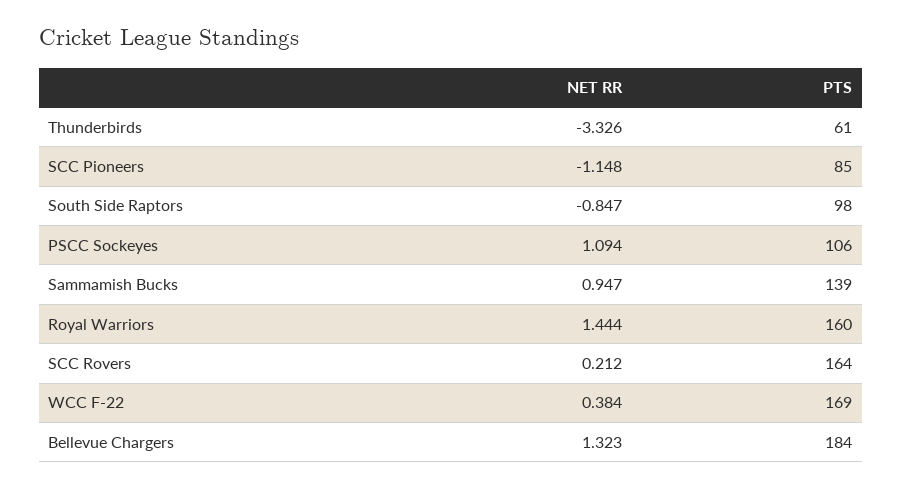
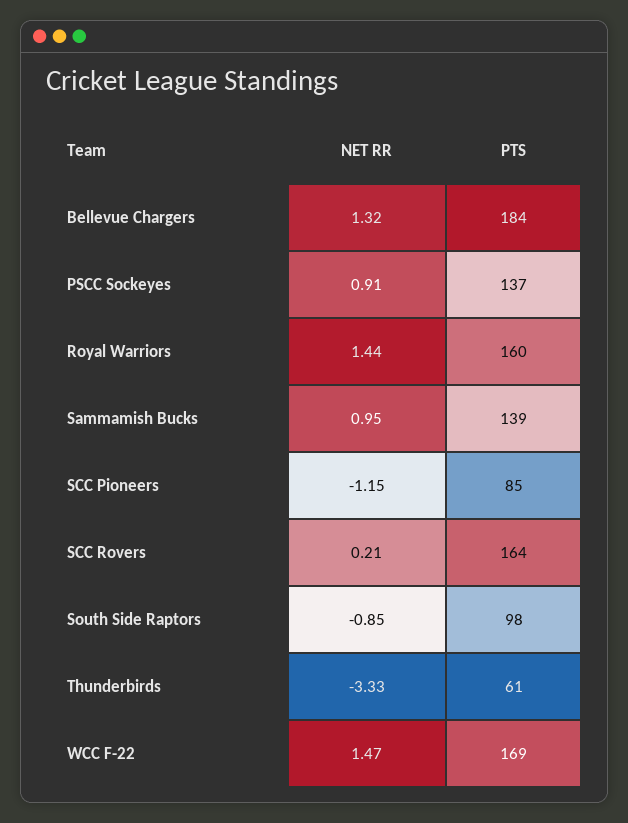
NET RR, PSCC Sockeyes: 1.094 -> 0.91
PTS, PSCC Sockeyes: 106 -> 137
NET RR, WCC F-22: 0.384 -> 1.47

